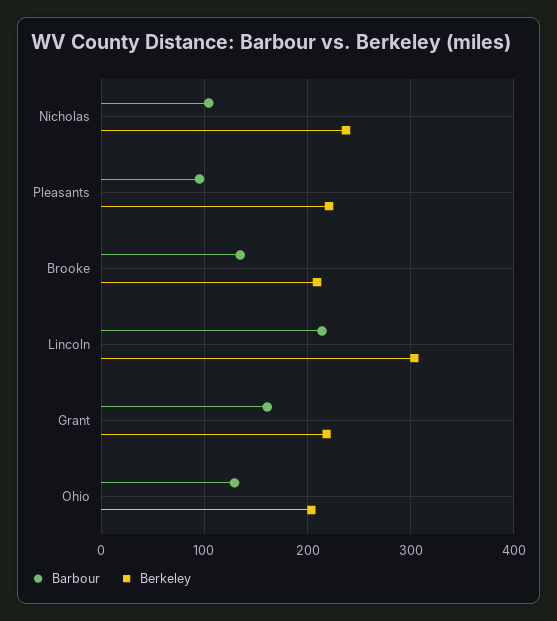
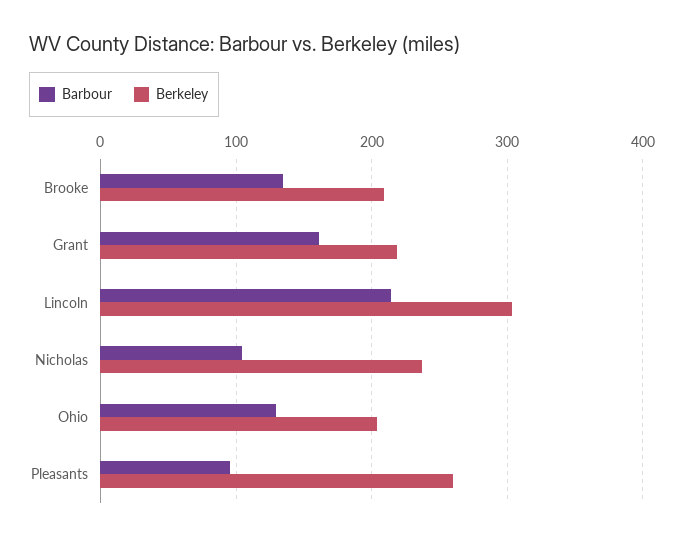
Berkeley, Pleasants: 220 -> 260

